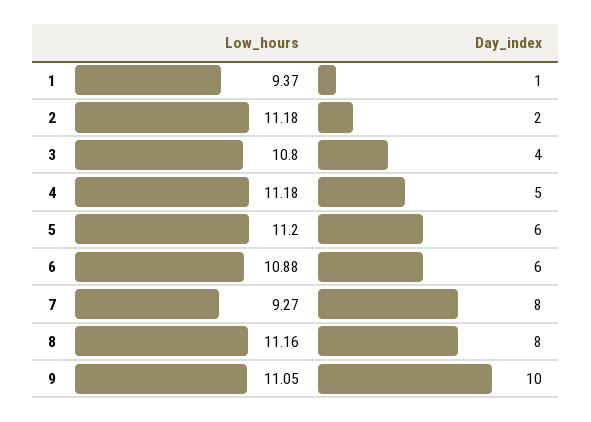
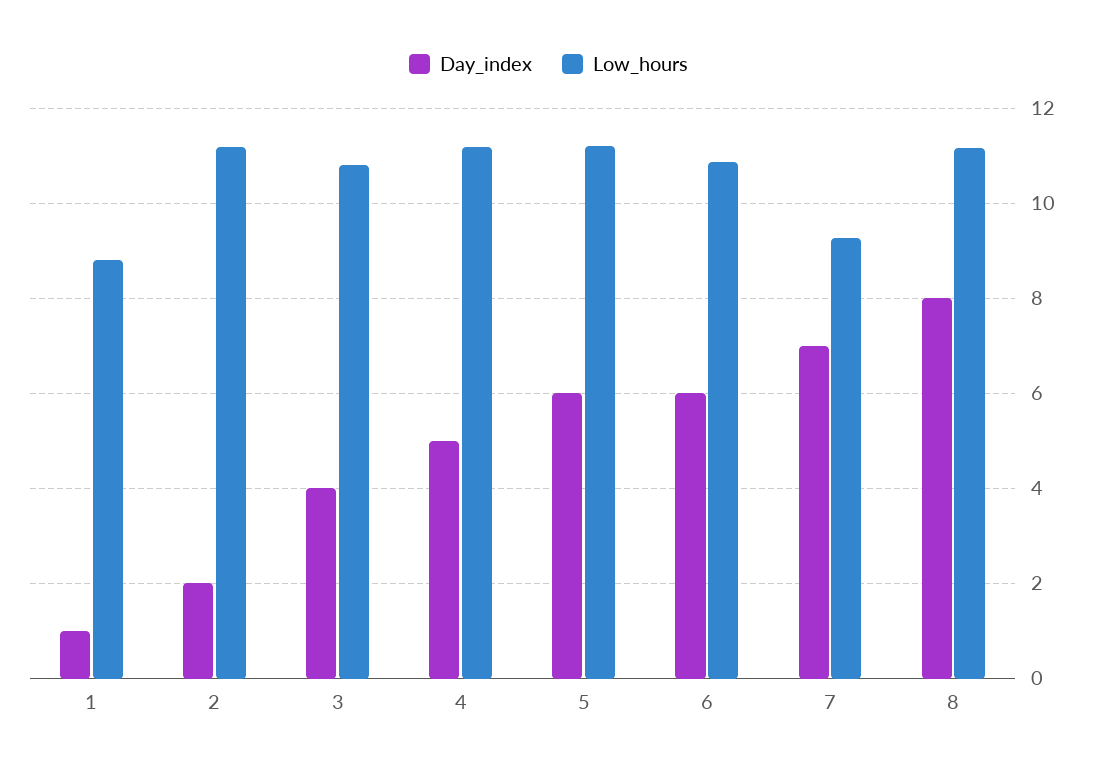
Low_hours, 1: 9.37 -> 8.8
Day_index, 7: 8 -> 7
Low_hours, 9: 11.05 -> none
Day_index, 9: 10 -> none

